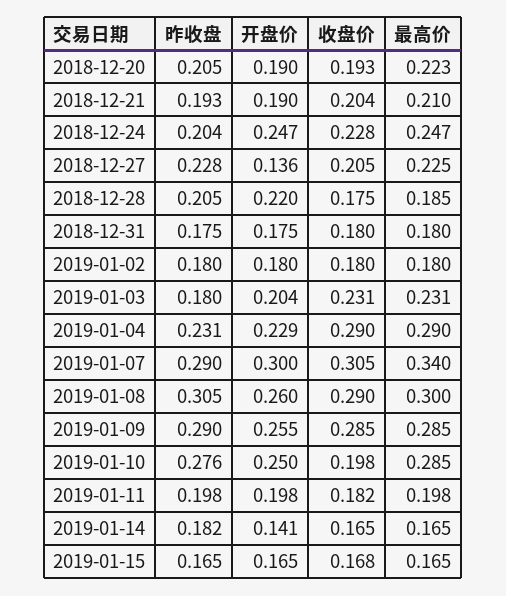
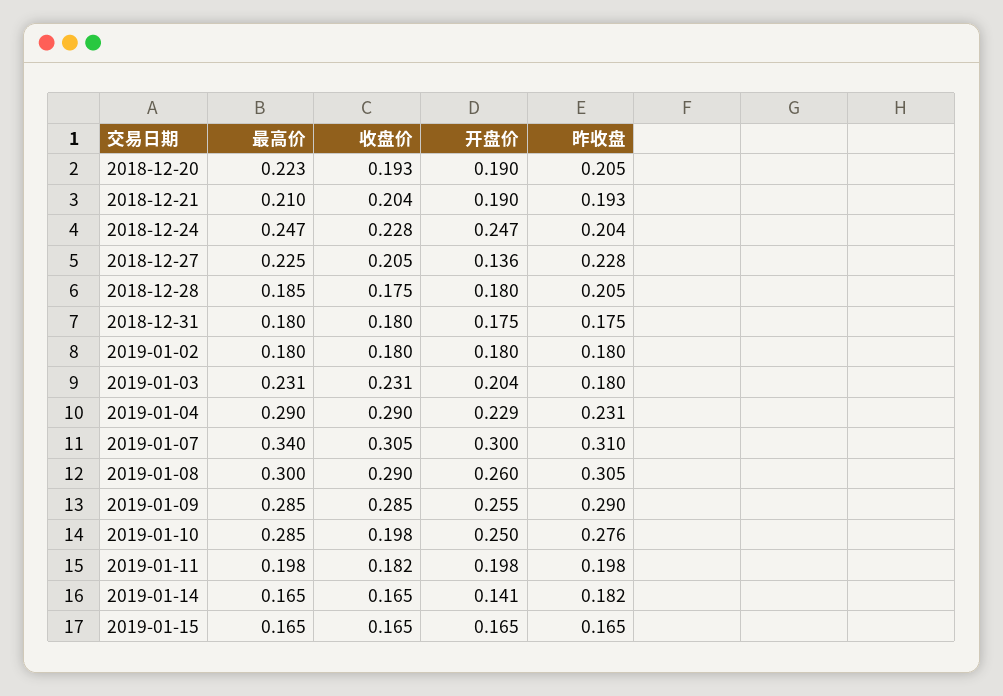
开盘价, 2018-12-28: 0.22 -> 0.18
昨收盘, 2019-01-07: 0.29 -> 0.31
收盘价, 2019-01-15: 0.168 -> 0.165

